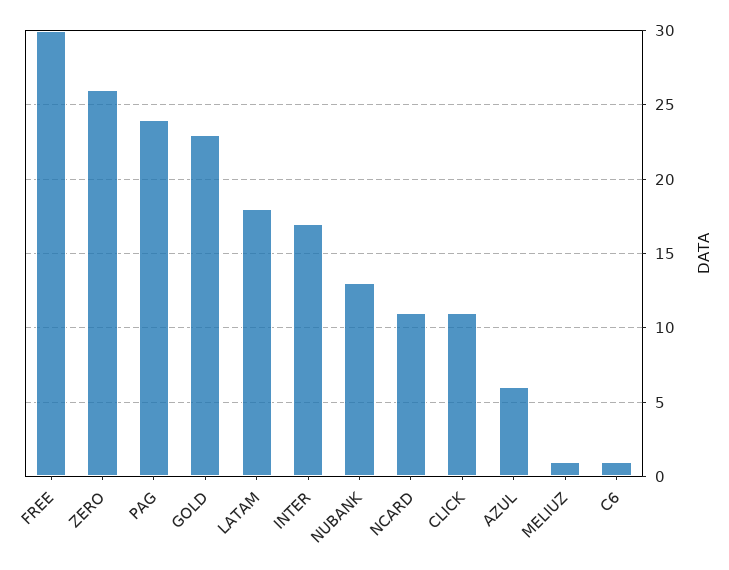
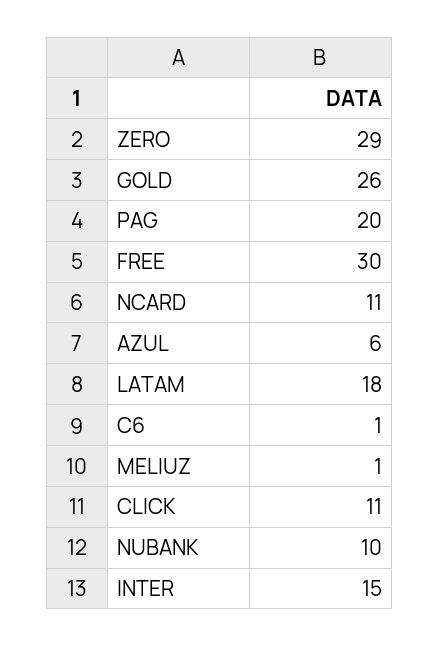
ZERO: 26 -> 29
PAG: 24 -> 20
GOLD: 23 -> 26
INTER: 17 -> 15
NUBANK: 13 -> 10

